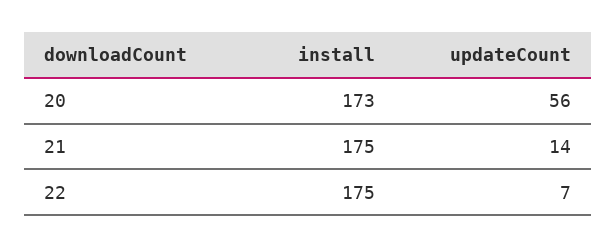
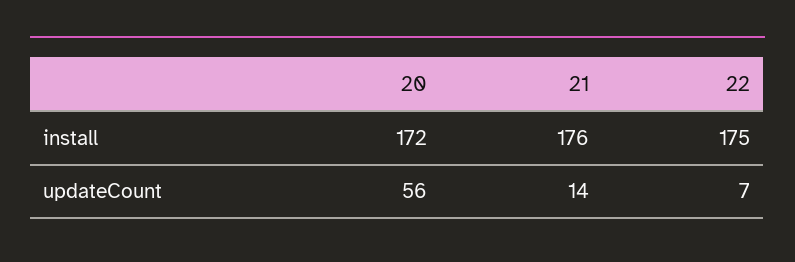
install, 20: 173 -> 172
install, 21: 175 -> 176

